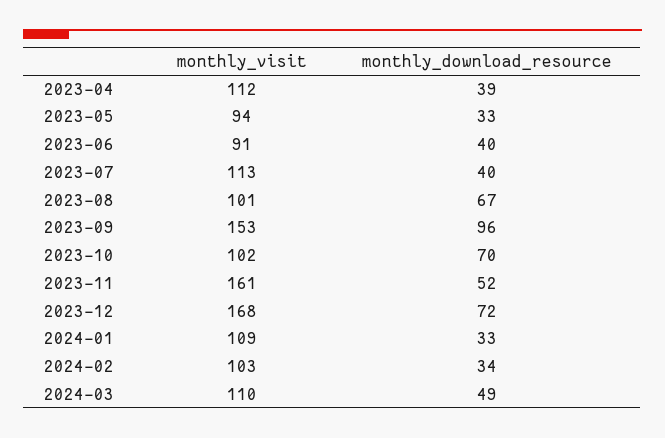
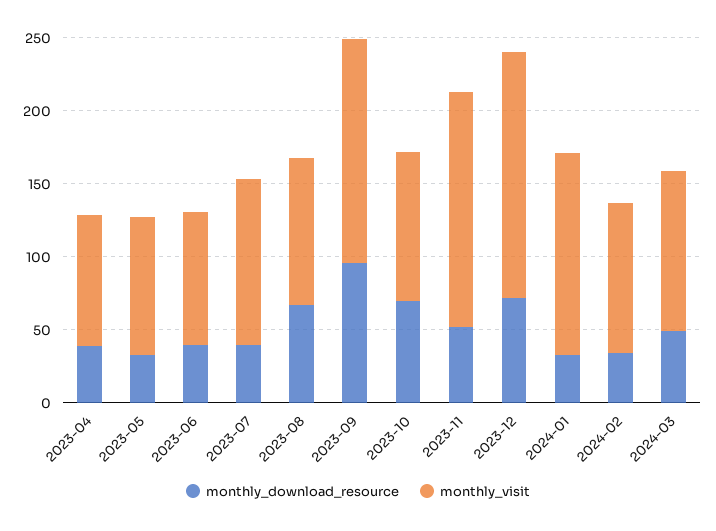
monthly_visit, 2023-04: 112 -> 90
monthly_visit, 2024-01: 109 -> 140

